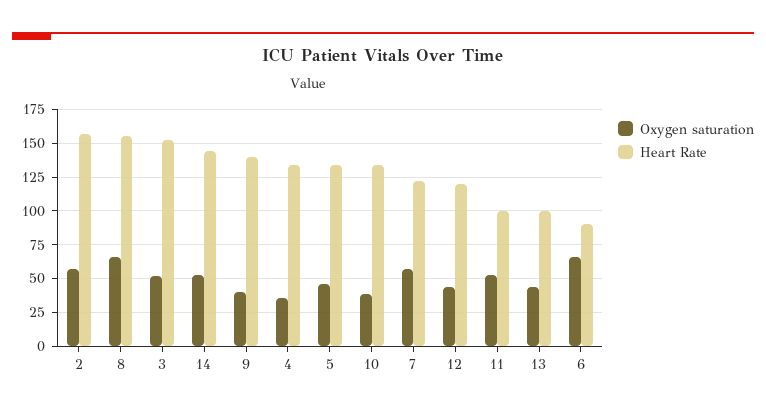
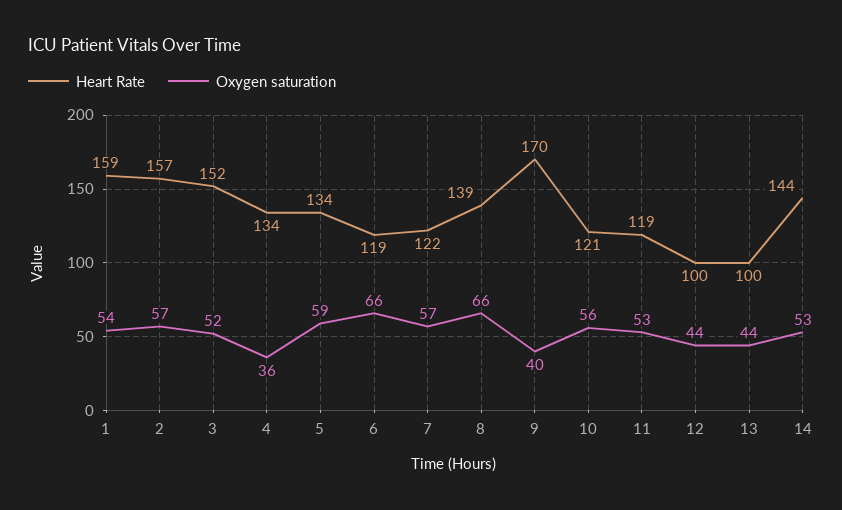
Heart Rate, 8: 155 -> 139
Heart Rate, 9: 140 -> 170
Oxygen saturation, 5: 45 -> 59
Oxygen saturation, 10: 40 -> 56
Heart Rate, 10: 135 -> 121
Heart Rate, 12: 120 -> 100
Heart Rate, 11: 100 -> 119
Heart Rate, 6: 90 -> 119
Heart Rate, 1: none -> 159
Oxygen saturation, 1: none -> 54

